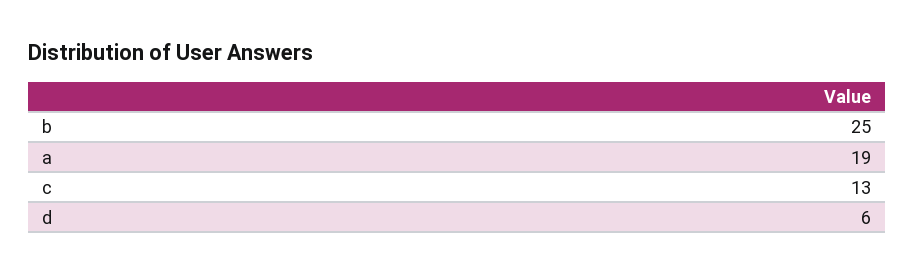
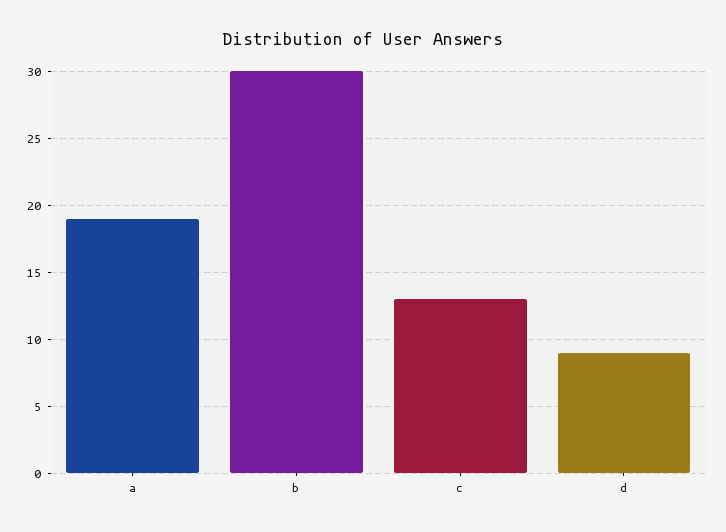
b: 25 -> 30
d: 6 -> 9

